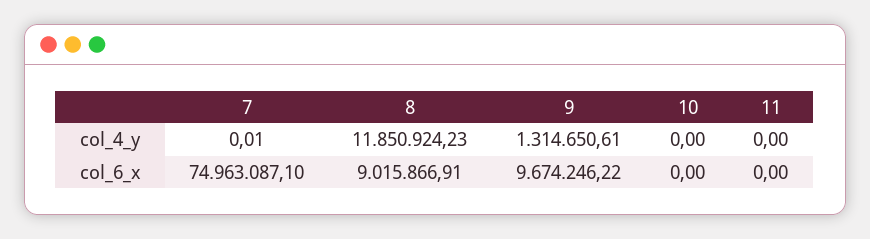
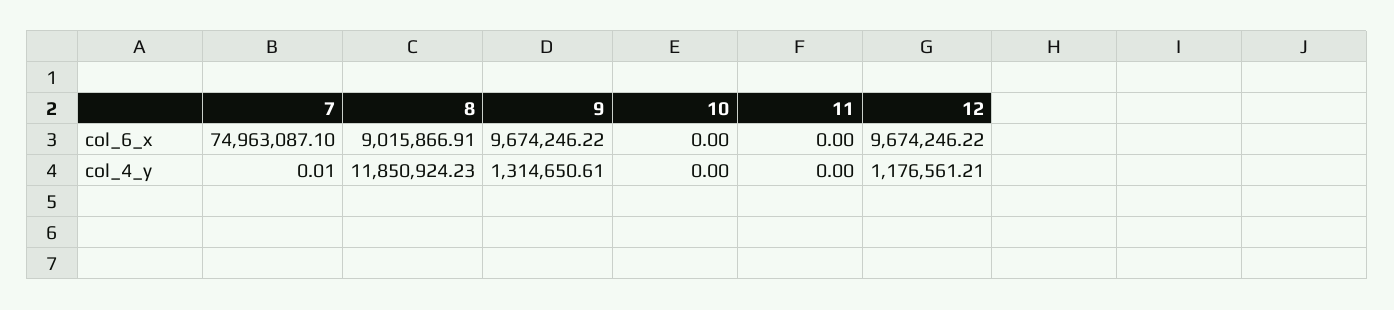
12, col_6_x: none -> 9674246.22
12, col_4_y: none -> 1176561.21

